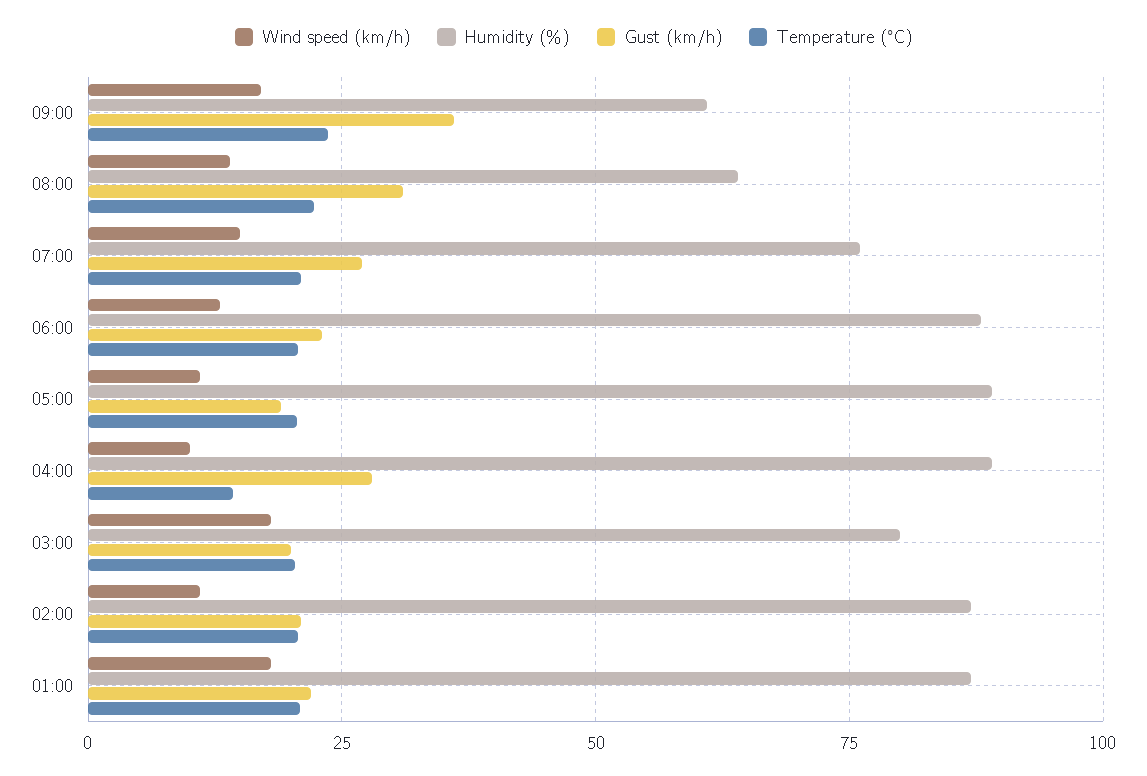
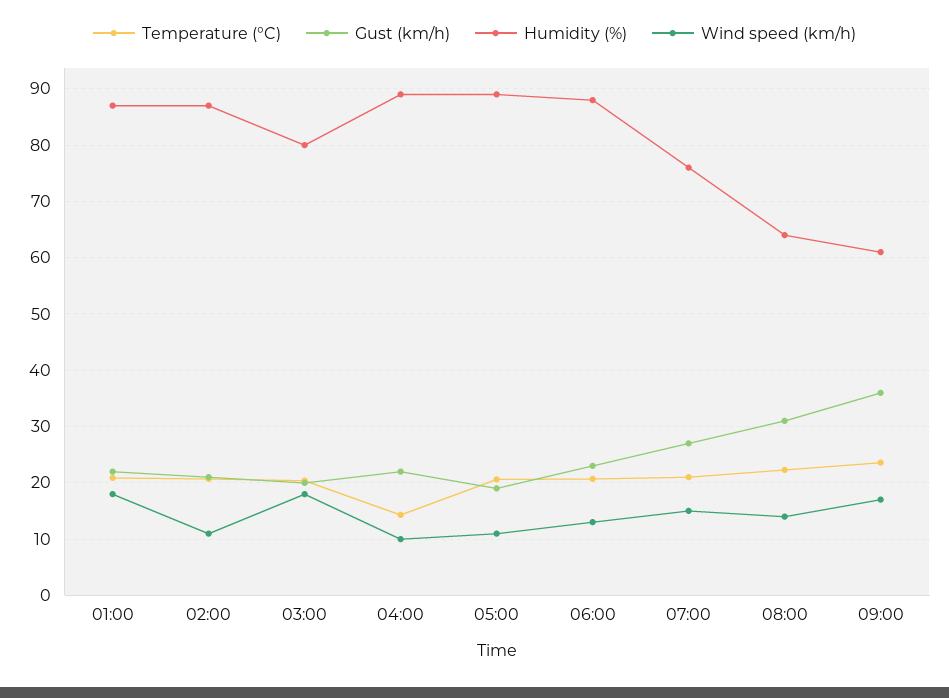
Gust (km/h), 04:00: 27.5 -> 22

